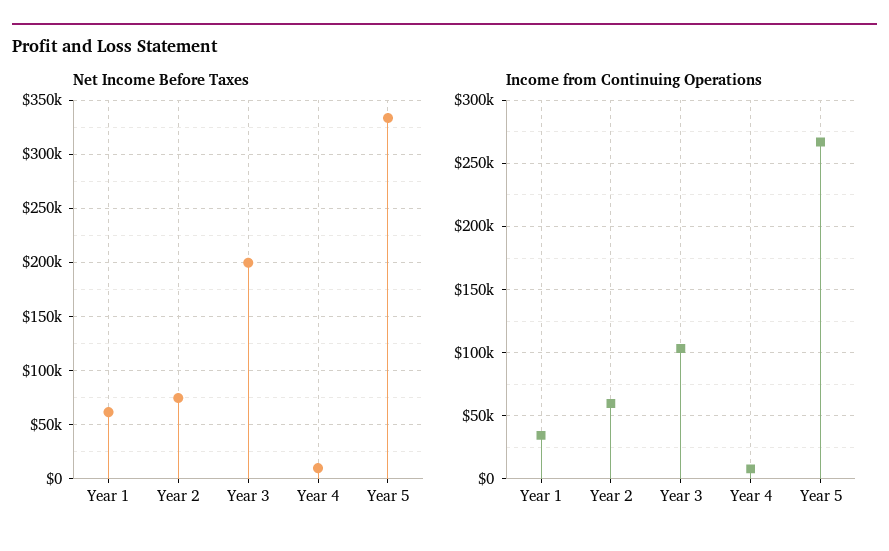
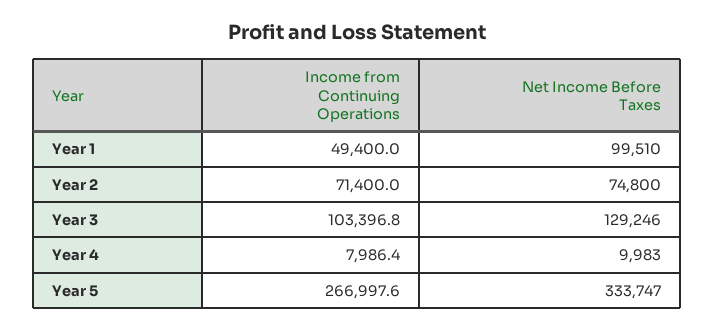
Net Income Before Taxes, Year 1: 60000 -> 99510
Net Income Before Taxes, Year 3: 200000 -> 129246
Income from Continuing Operations, Year 1: 35000 -> 49400
Income from Continuing Operations, Year 2: 60000 -> 71400

